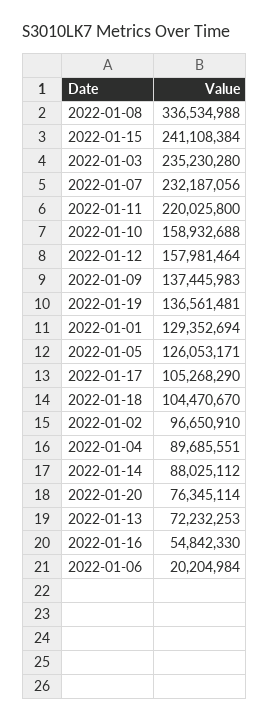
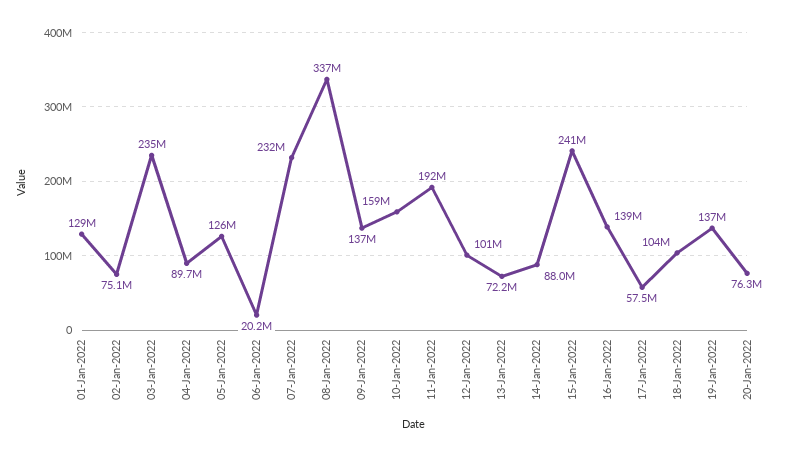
2022-01-11: 220025800 -> 192000000
2022-01-12: 157981464 -> 101000000
2022-01-17: 105268290 -> 57500000
2022-01-02: 96650910 -> 75100000
2022-01-16: 54842330 -> 139000000

